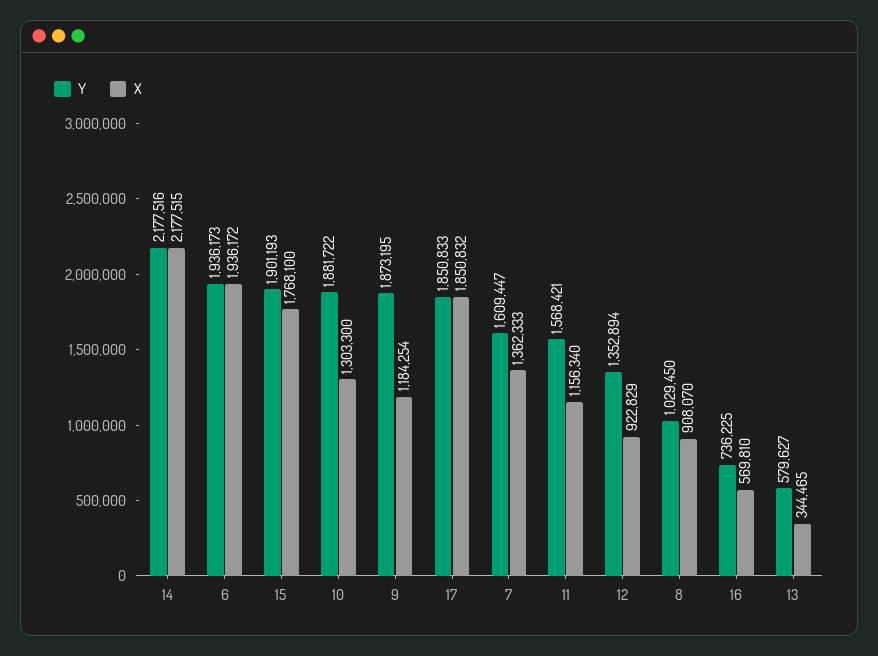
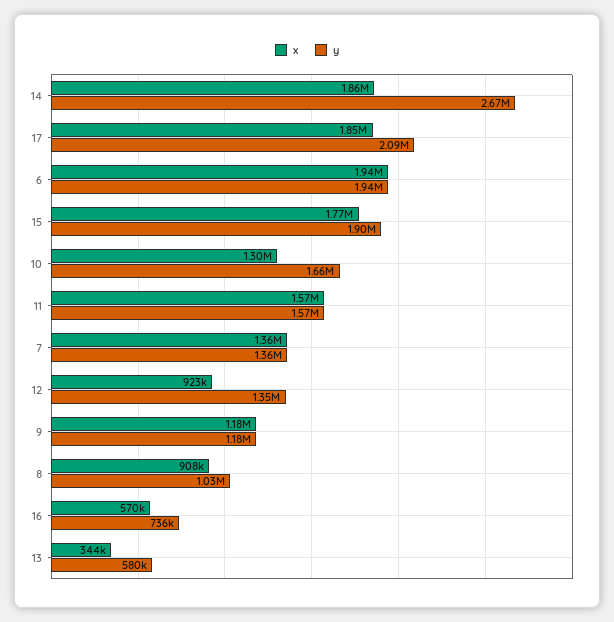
Y, 14: 2177516 -> 2670000
X, 14: 2177515 -> 1860000
Y, 10: 1881722 -> 1660000
Y, 9: 1873195 -> 1180000
Y, 17: 1850833 -> 2090000
Y, 7: 1609447 -> 1360000
X, 11: 1156340 -> 1570000

